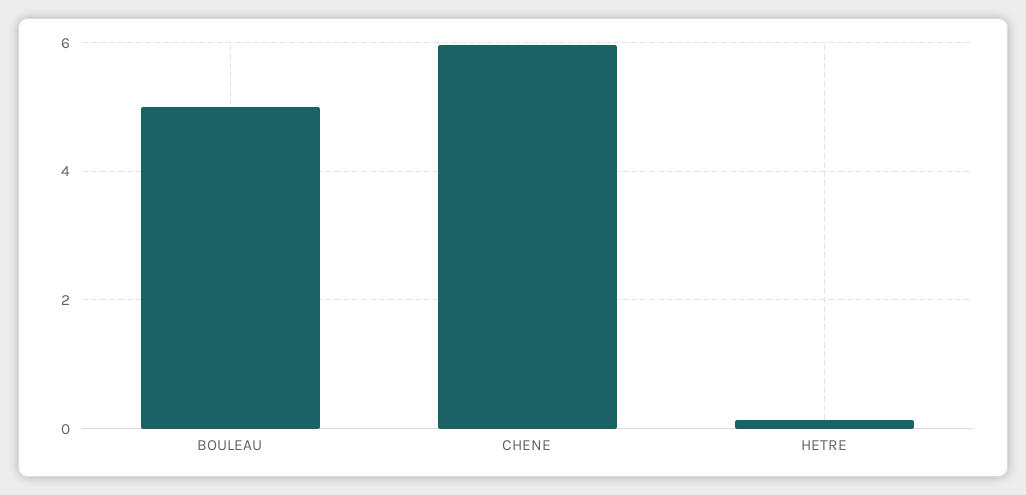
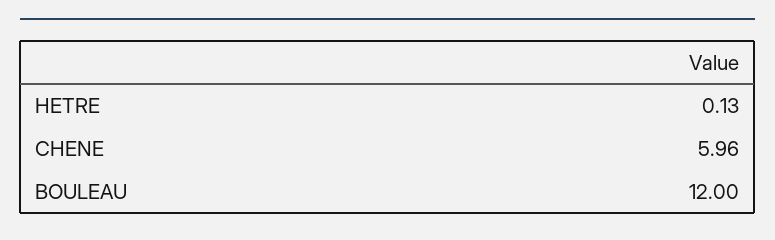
BOULEAU: 5 -> 12

